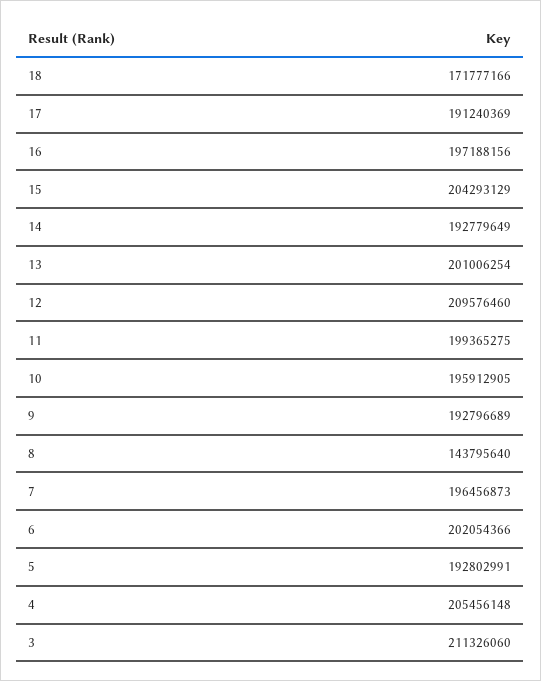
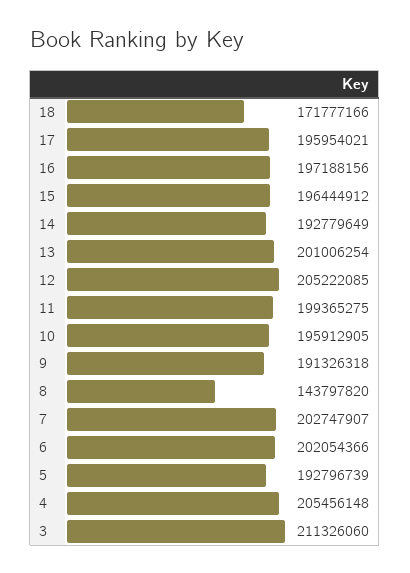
17: 191240369 -> 195954021
15: 204293129 -> 196444912
12: 209576460 -> 205222085
9: 192796689 -> 191326318
8: 143795640 -> 143797820
7: 196456873 -> 202747907
5: 192802991 -> 192796739

